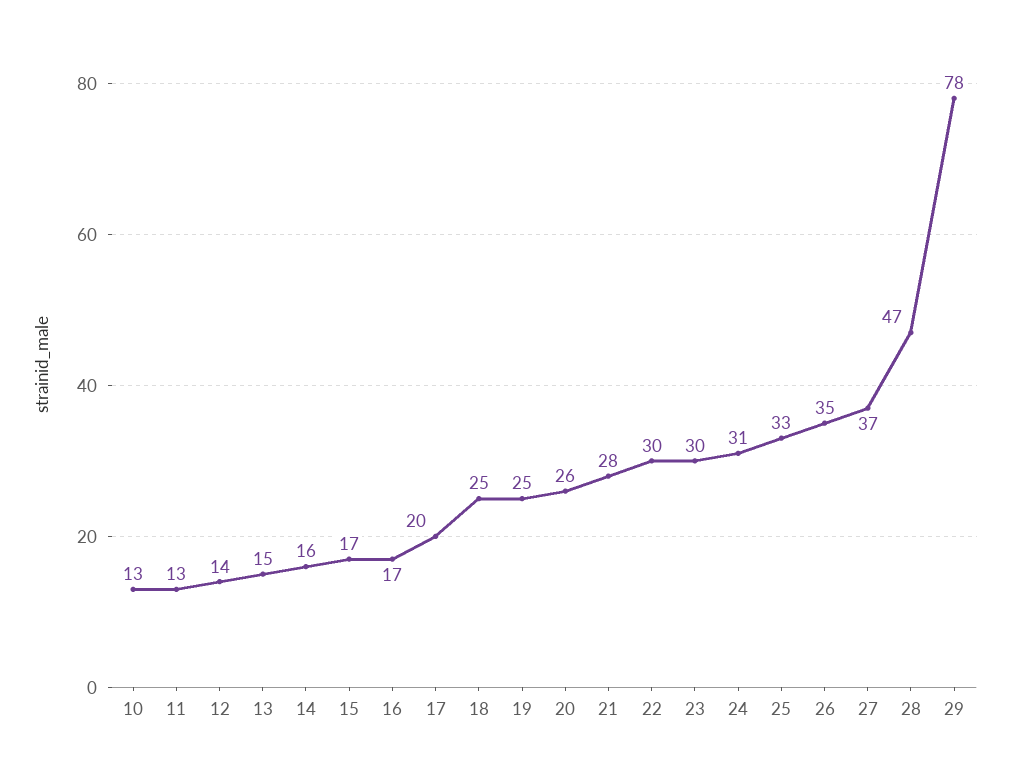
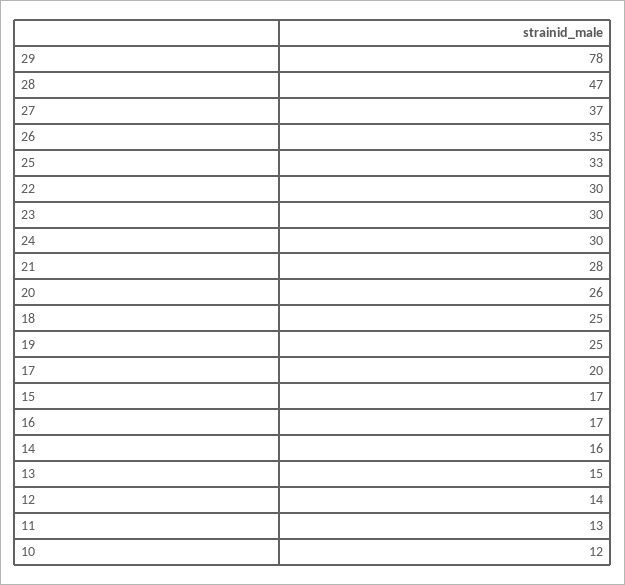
10: 13 -> 12
24: 31 -> 30

